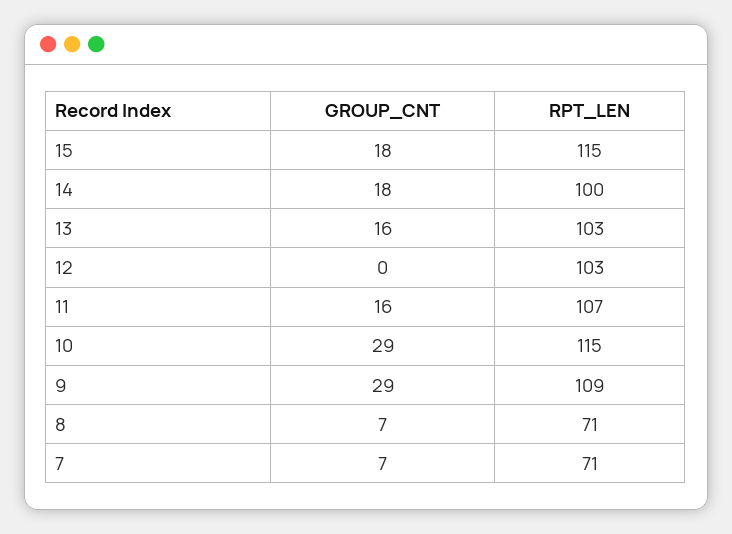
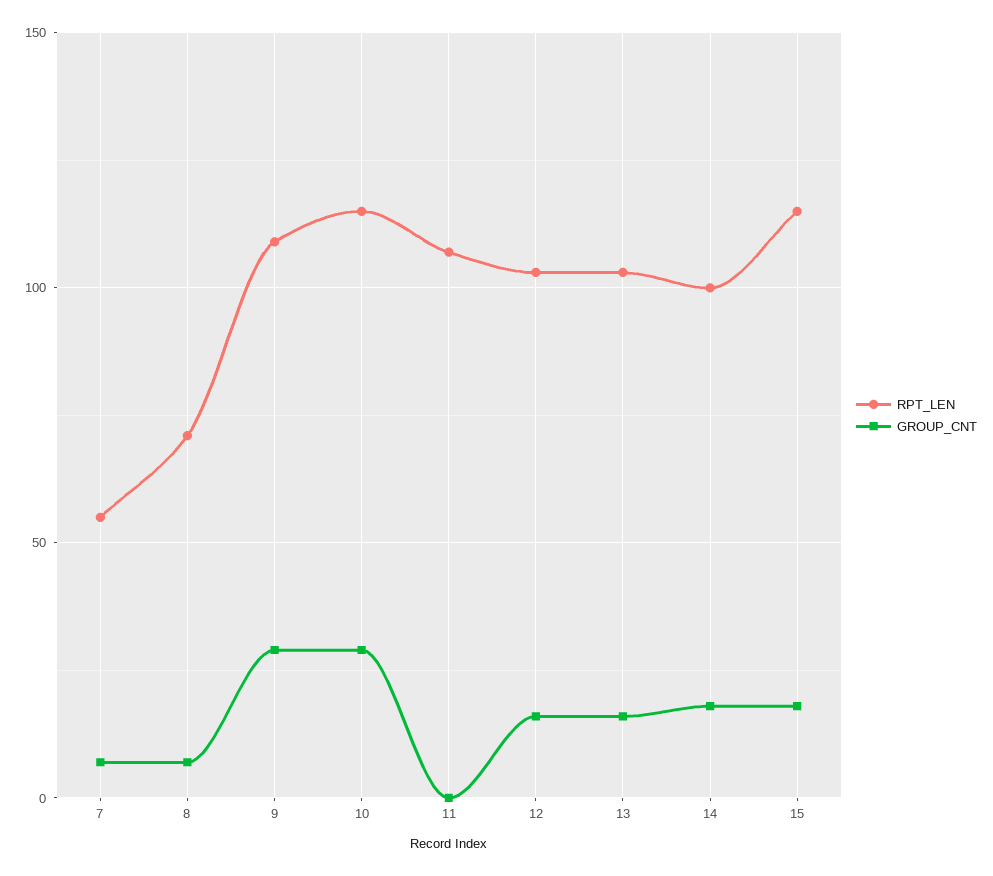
GROUP_CNT, 12: 0 -> 15
GROUP_CNT, 11: 16 -> 0
RPT_LEN, 7: 71 -> 55

